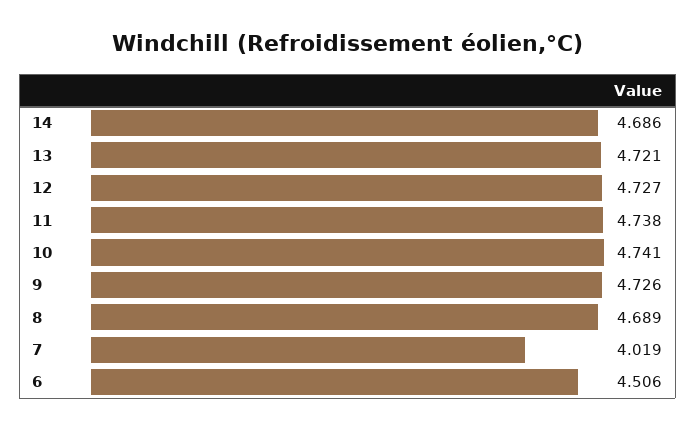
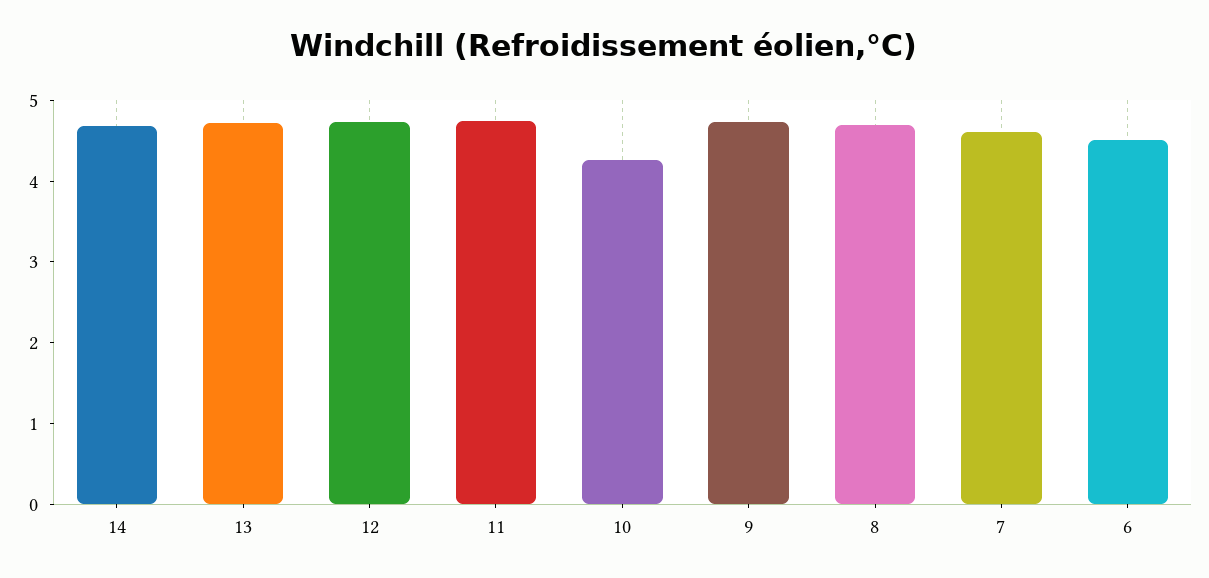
10: 4.741 -> 4.2
7: 4.019 -> 4.6

